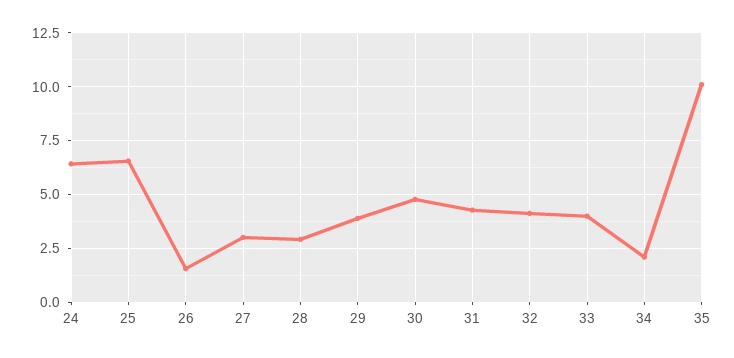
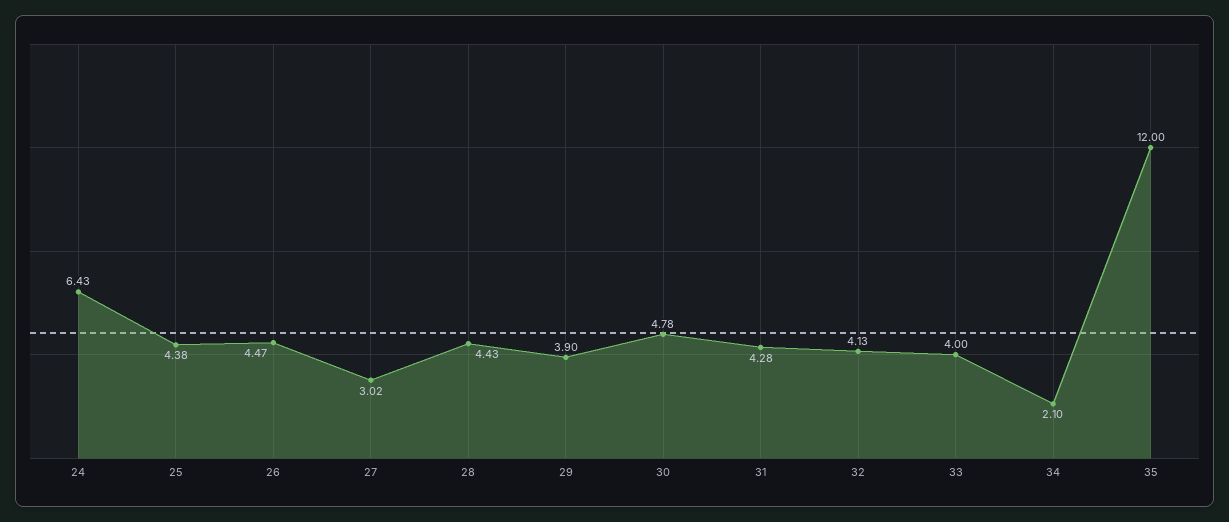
25: 6.5 -> 4.38
26: 1.5 -> 4.47
28: 3 -> 4.43
35: 10 -> 12

